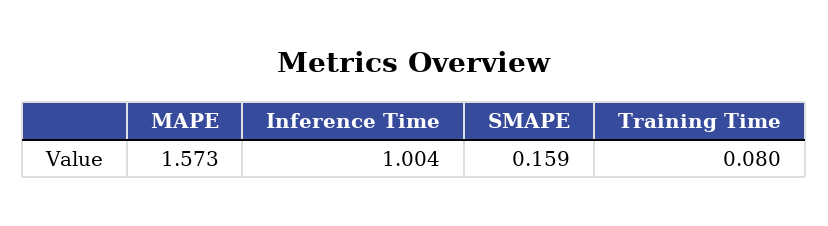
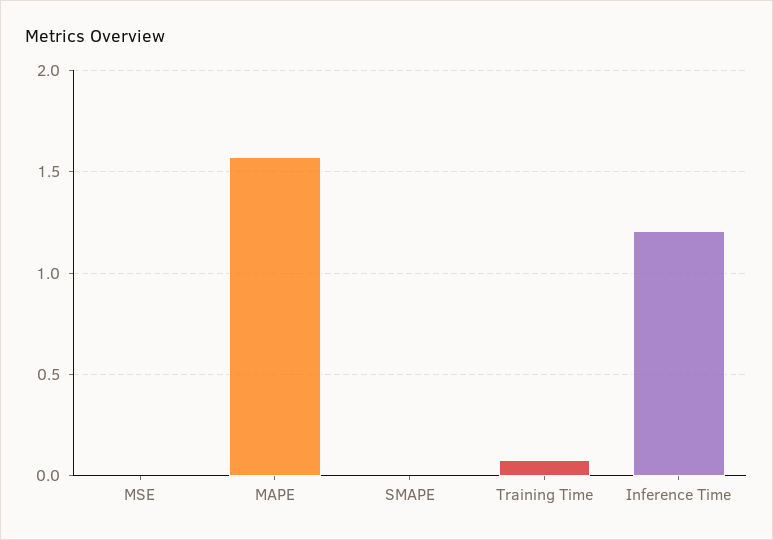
Inference Time: 1.004 -> 1.2
SMAPE: 0.159 -> 0
MSE: none -> 0

